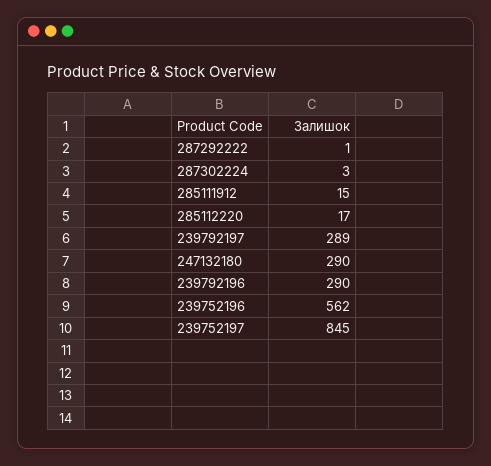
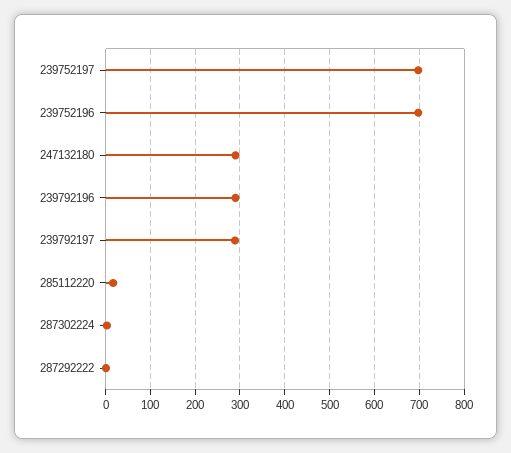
285111912: 15 -> none
239752196: 562 -> 700
239752197: 845 -> 700

